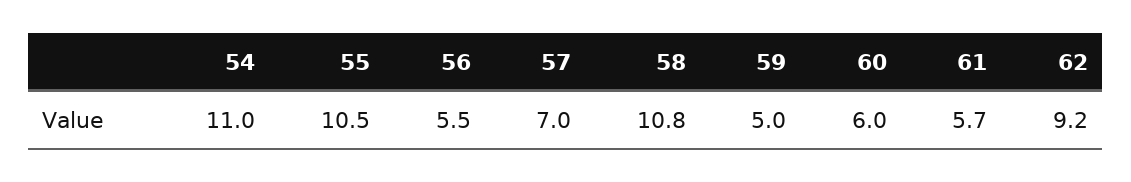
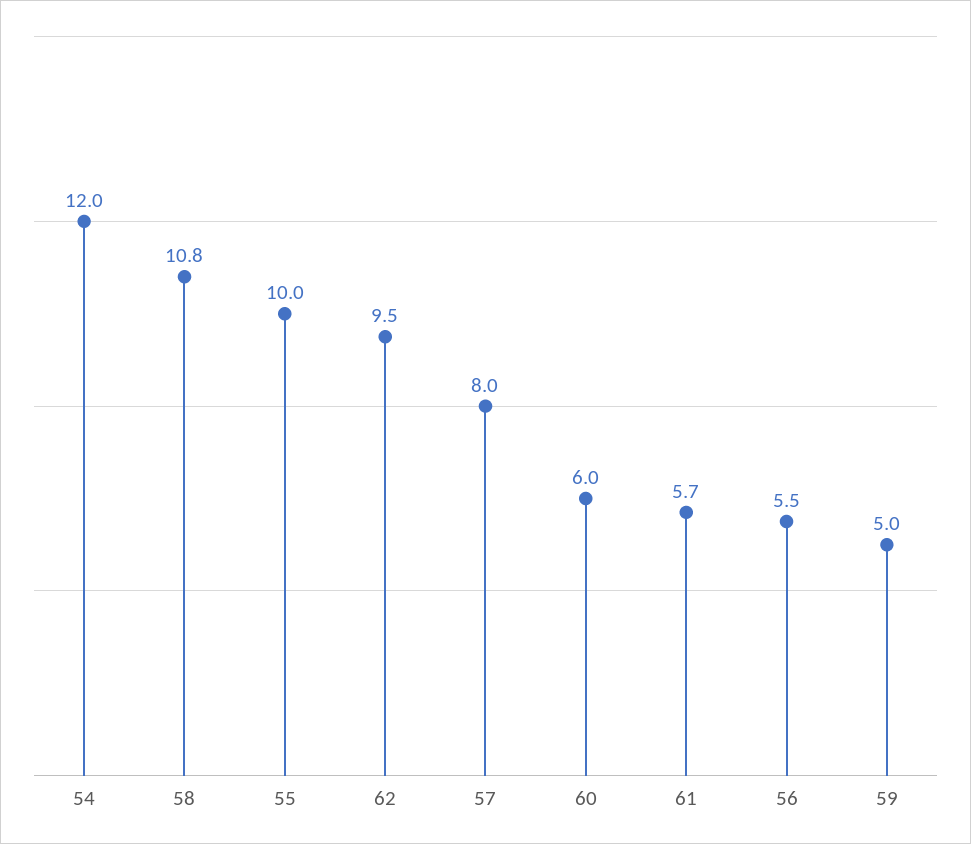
54: 11 -> 12
55: 10.5 -> 10
57: 7 -> 8
62: 9.2 -> 9.5

